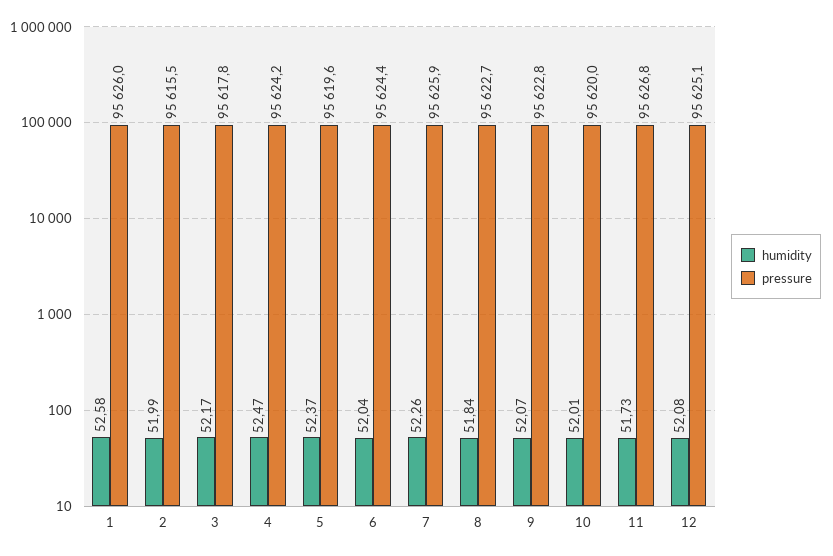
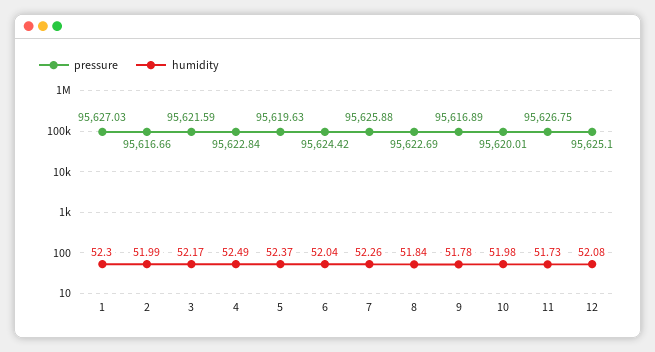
humidity, 1: 52.58 -> 52.3
pressure, 1: 95626 -> 95627.03
pressure, 2: 95615.5 -> 95616.66
pressure, 3: 95617.8 -> 95621.59
humidity, 4: 52.47 -> 52.49
pressure, 4: 95624.2 -> 95622.84
humidity, 9: 52.07 -> 51.78
pressure, 9: 95622.8 -> 95616.89
humidity, 10: 52.01 -> 51.98

